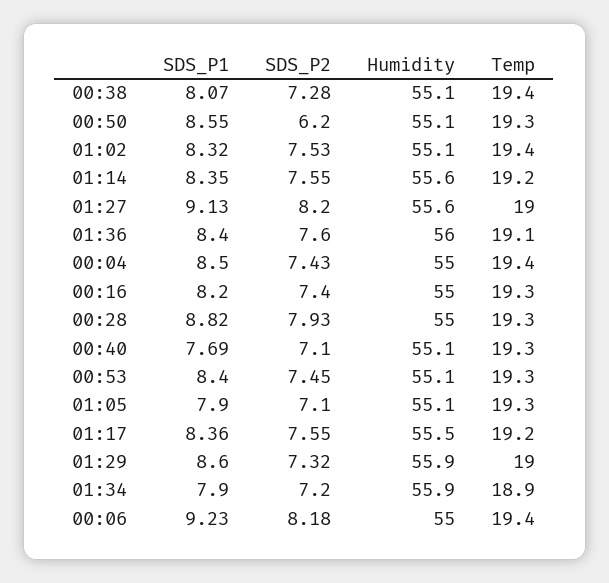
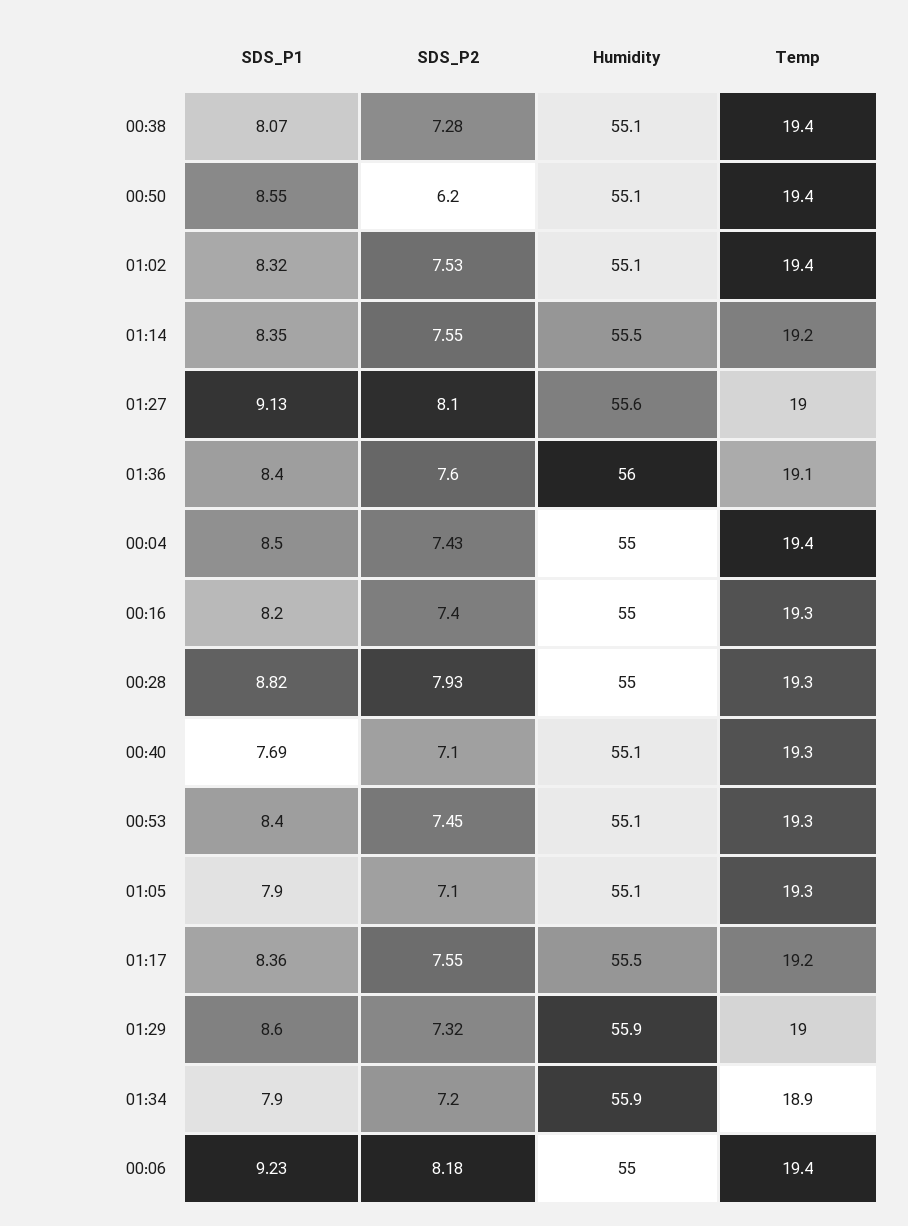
Temp, 00:50: 19.3 -> 19.4
Humidity, 01:14: 55.6 -> 55.5
SDS_P2, 01:27: 8.2 -> 8.1

